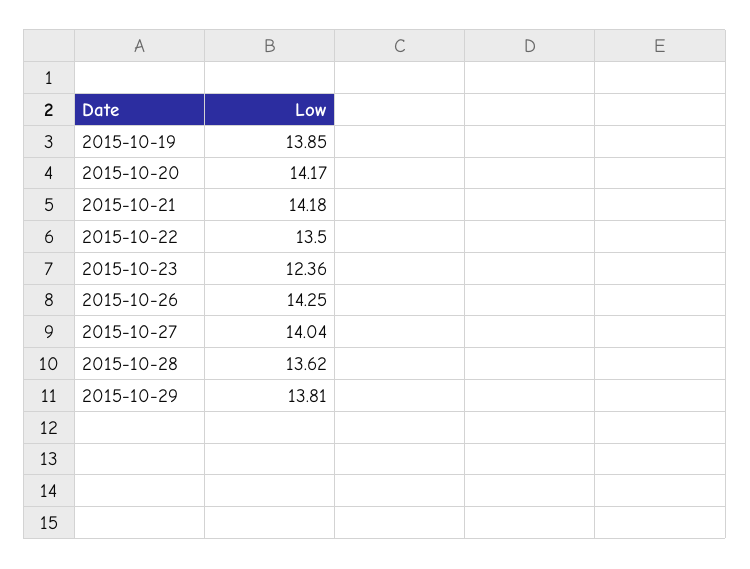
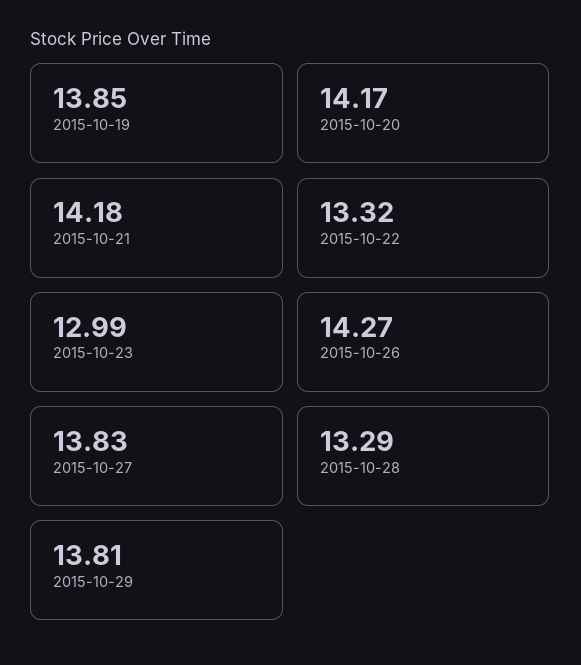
2015-10-22: 13.5 -> 13.32
2015-10-23: 12.36 -> 12.99
2015-10-26: 14.25 -> 14.27
2015-10-27: 14.04 -> 13.83
2015-10-28: 13.62 -> 13.29

